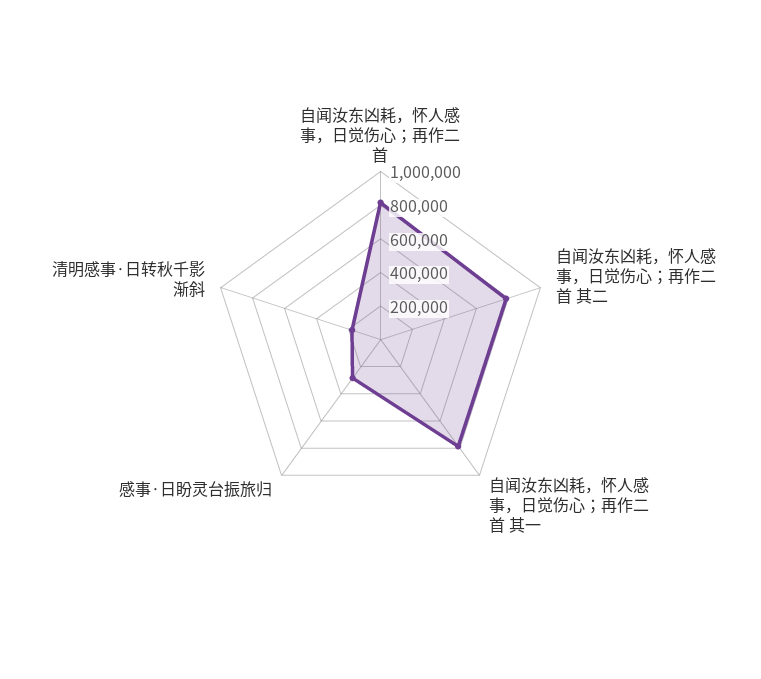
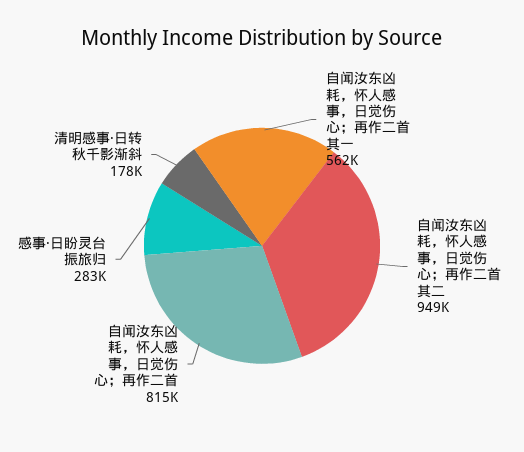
自闻汝东凶耗，怀人感事，日觉伤心；再作二首 其二: 800000 -> 949000
自闻汝东凶耗，怀人感事，日觉伤心；再作二首 其一: 800000 -> 562000

